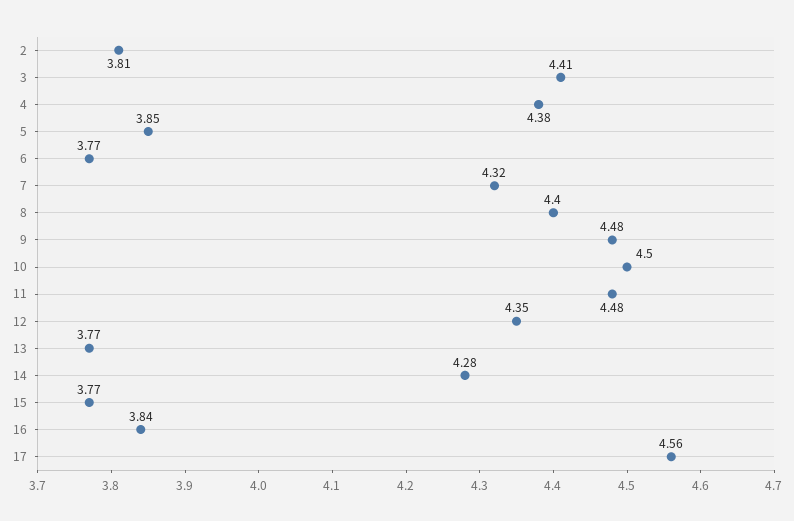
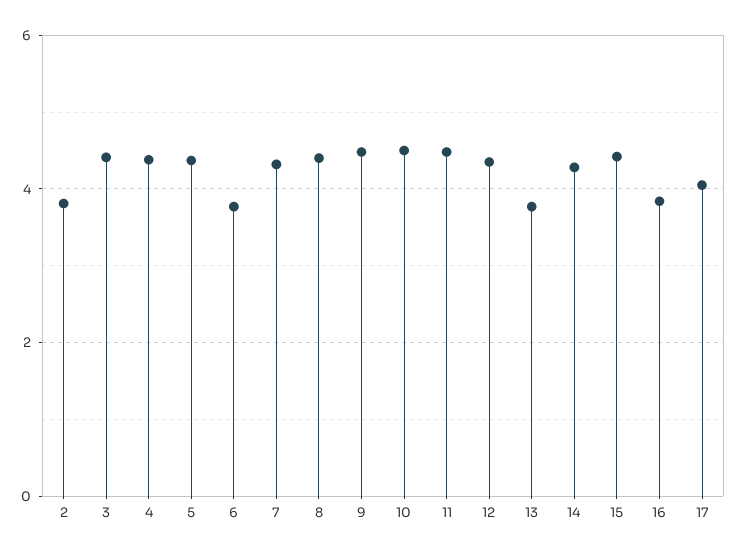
5: 3.85 -> 4.4
15: 3.77 -> 4.4
17: 4.56 -> 4

